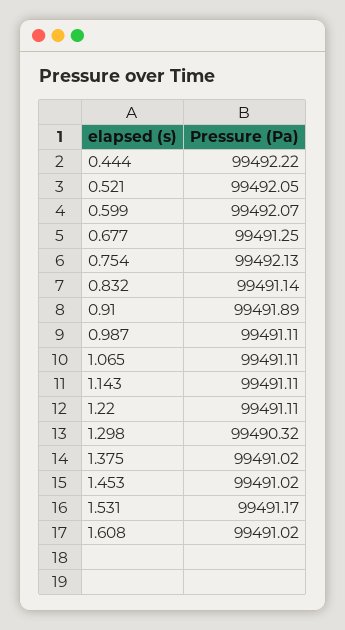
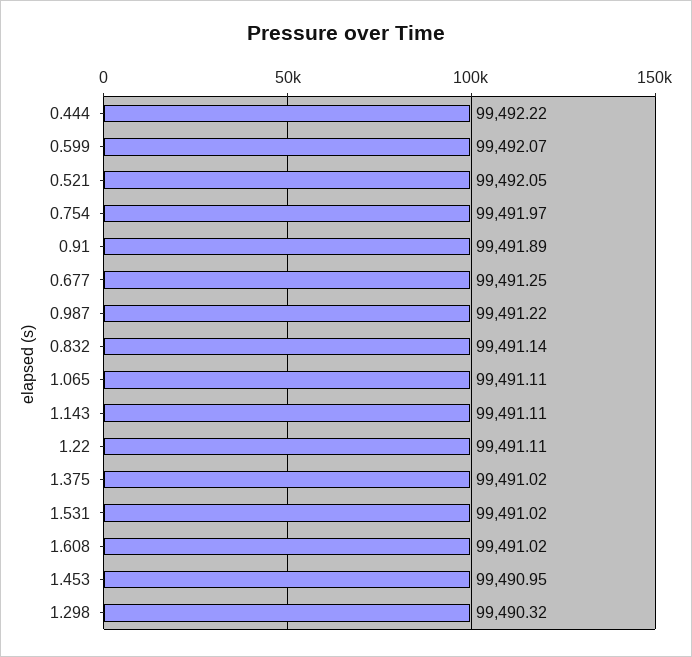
0.754: 99492.13 -> 99491.97
0.987: 99491.11 -> 99491.22
1.453: 99491.02 -> 99490.95
1.531: 99491.17 -> 99491.02

